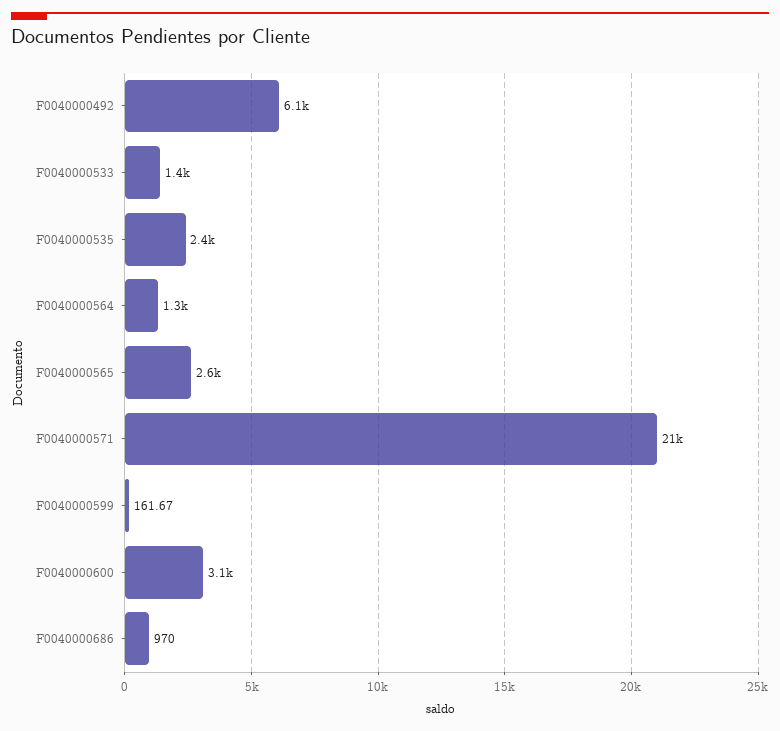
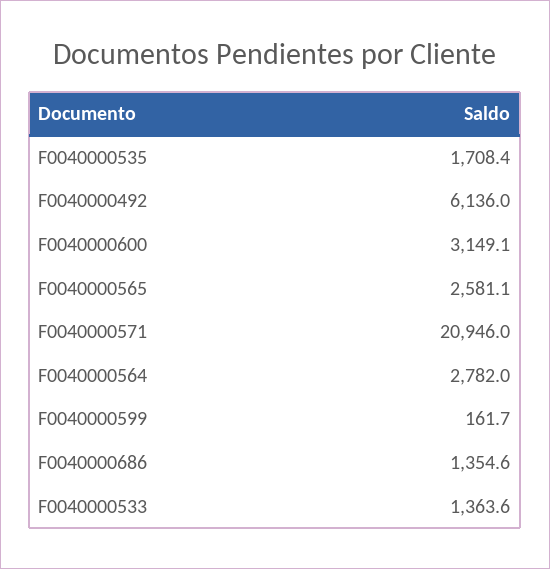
F0040000535: 2400 -> 1708.4
F0040000564: 1300 -> 2782
F0040000686: 970 -> 1354.6

